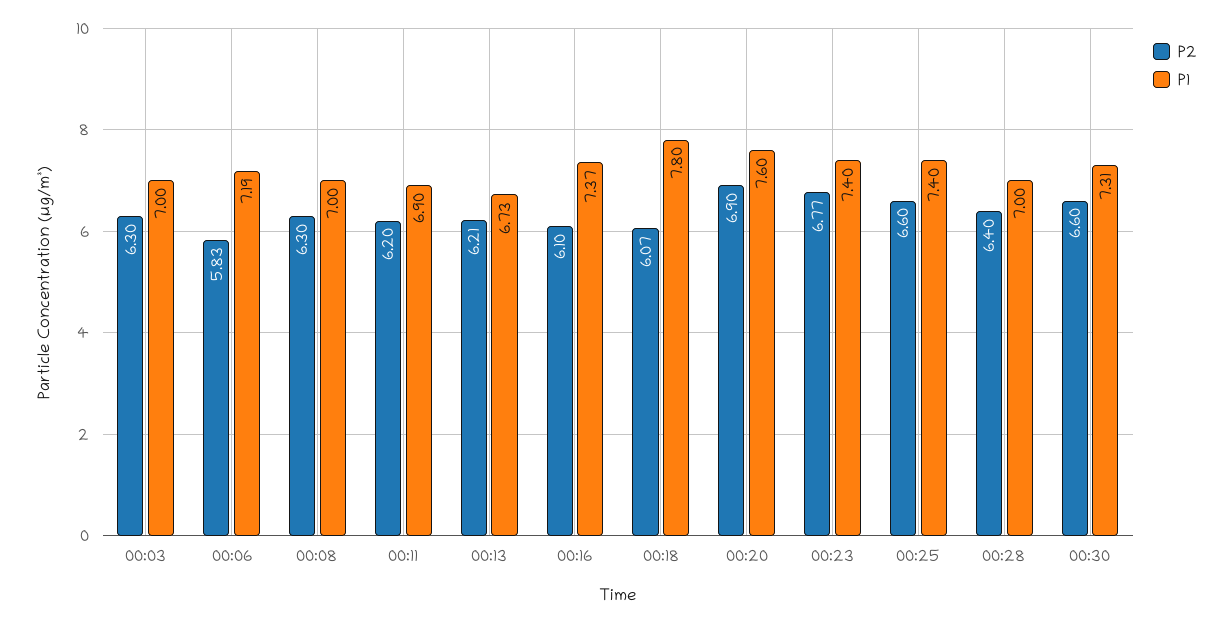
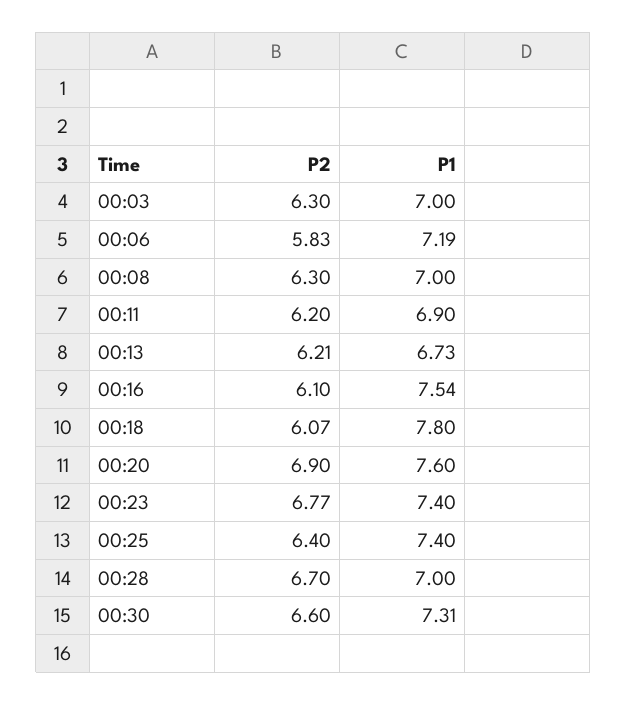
P1, 00:16: 7.37 -> 7.54
P2, 00:25: 6.6 -> 6.4
P2, 00:28: 6.4 -> 6.7

